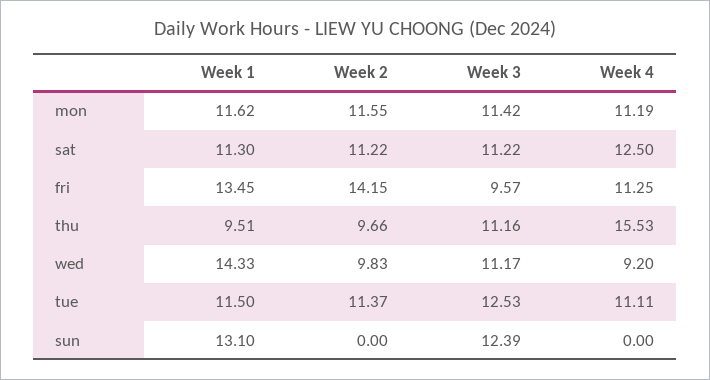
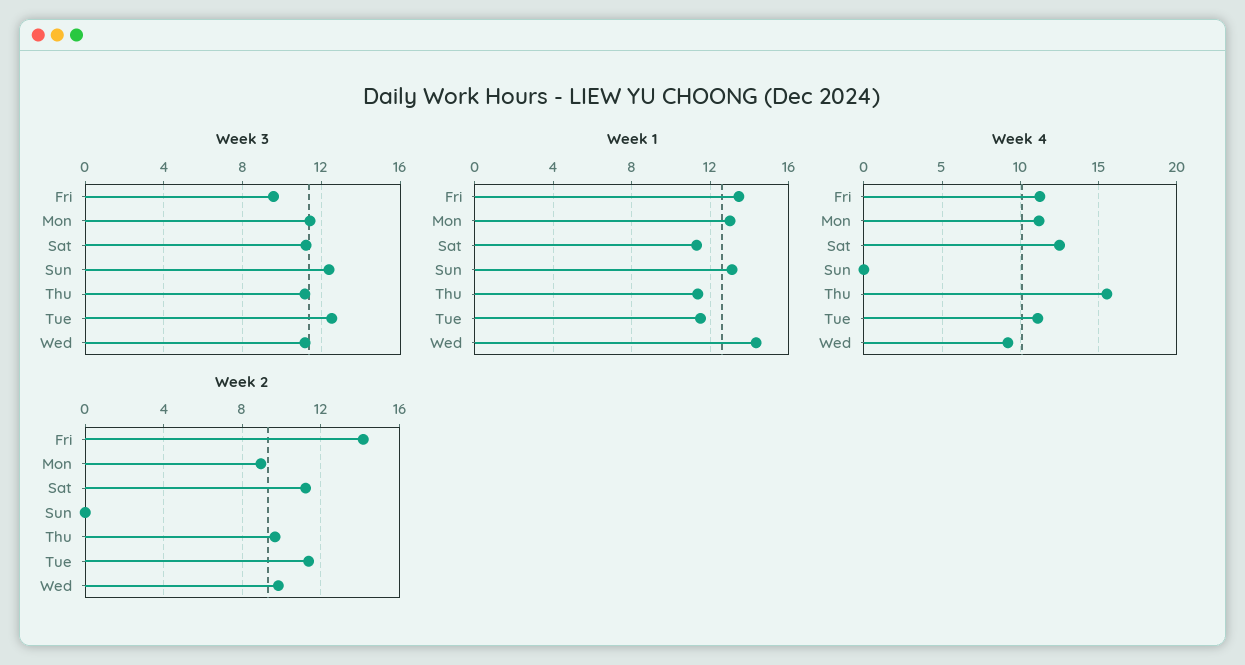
Week 1, mon: 11.62 -> 13
Week 2, mon: 11.55 -> 9
Week 1, thu: 9.51 -> 11.5

